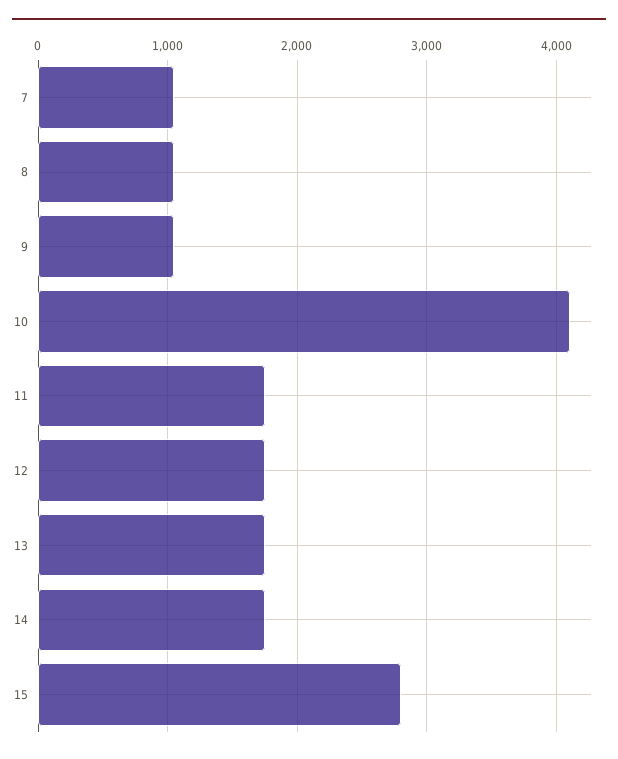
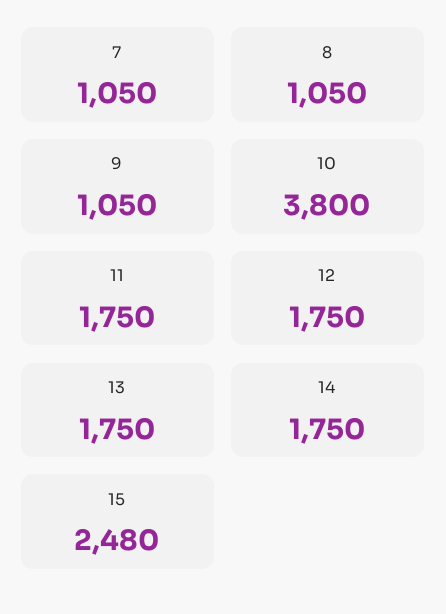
10: 4100 -> 3800
15: 2800 -> 2480

